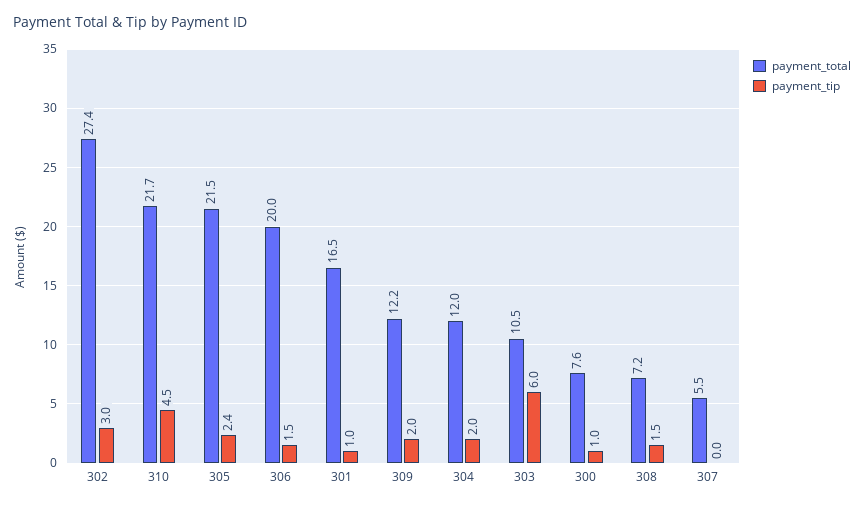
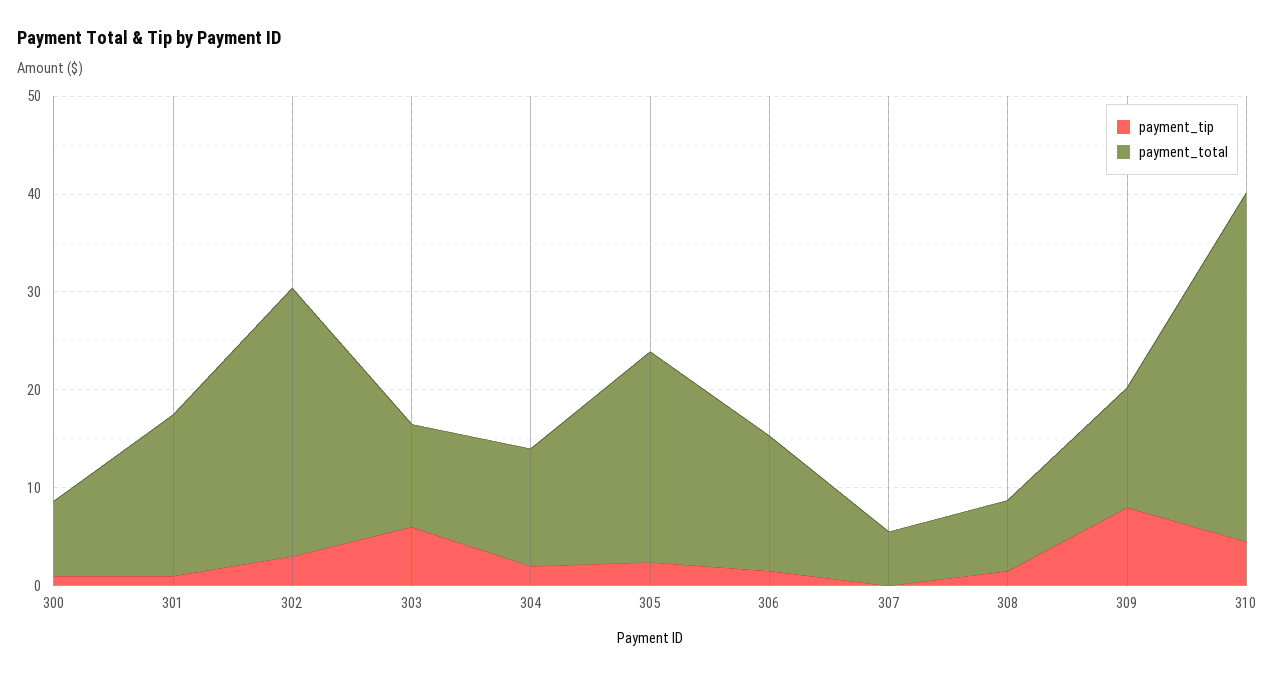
payment_total, 310: 21.7 -> 36
payment_total, 306: 20 -> 14
payment_tip, 309: 2 -> 8

